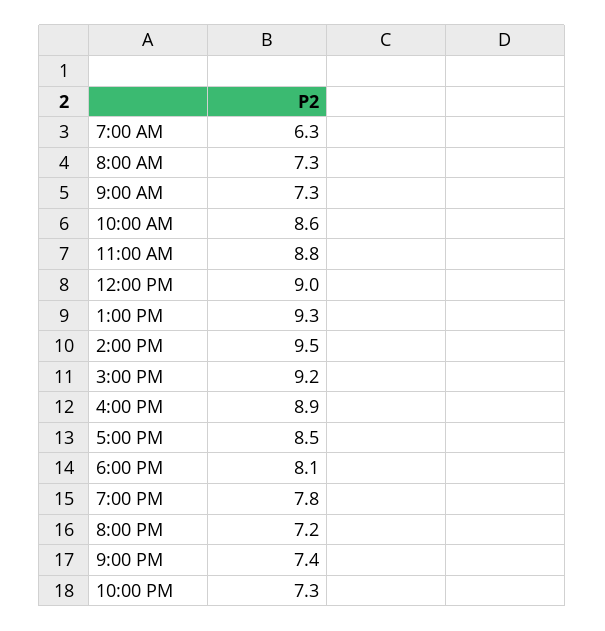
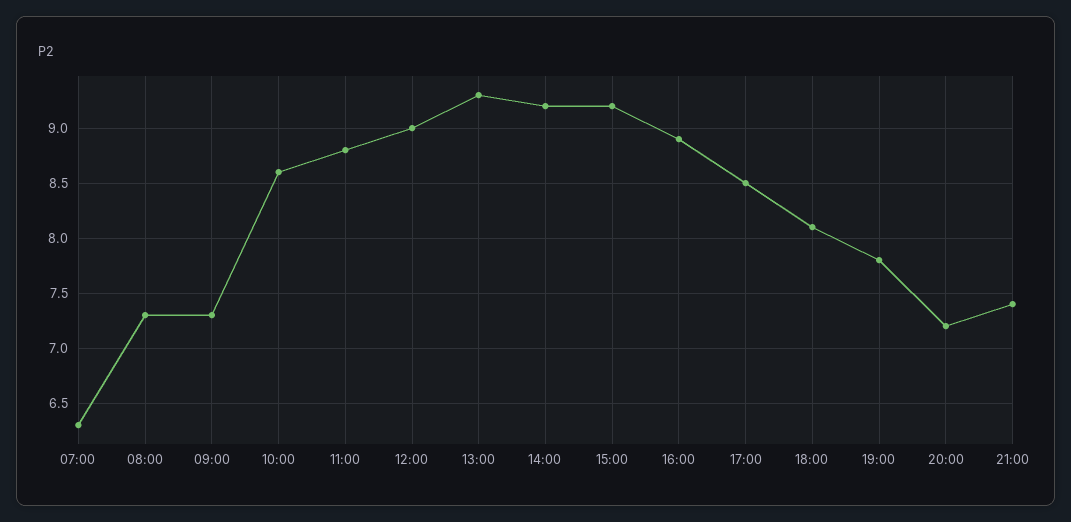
2:00 PM: 9.5 -> 9.2
10:00 PM: 7.3 -> none

